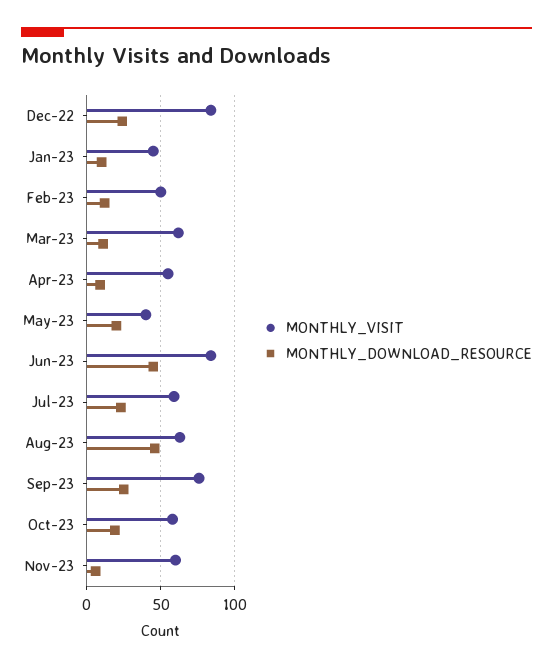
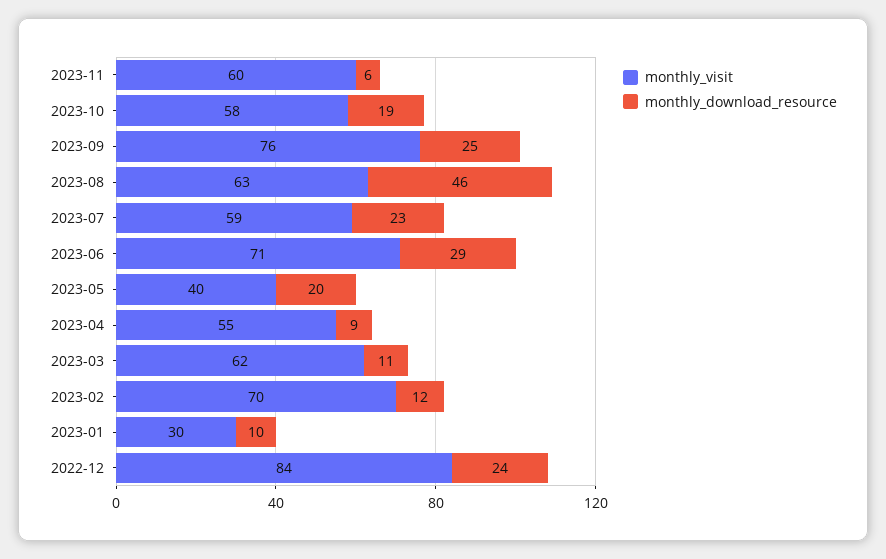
MONTHLY_VISIT, Jan-23: 45 -> 30
MONTHLY_VISIT, Feb-23: 50 -> 70
MONTHLY_VISIT, Jun-23: 85 -> 71
MONTHLY_DOWNLOAD_RESOURCE, Jun-23: 45 -> 29

